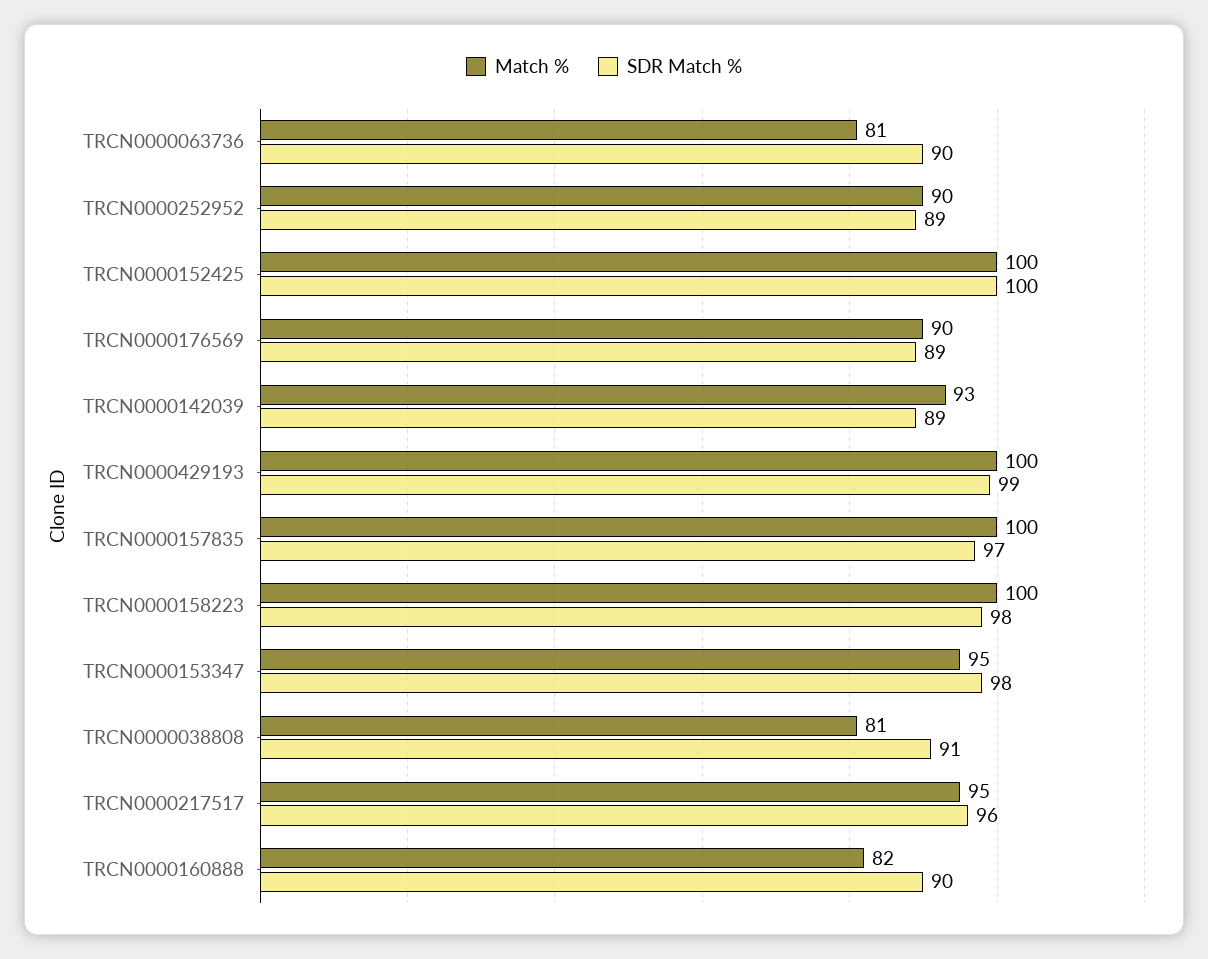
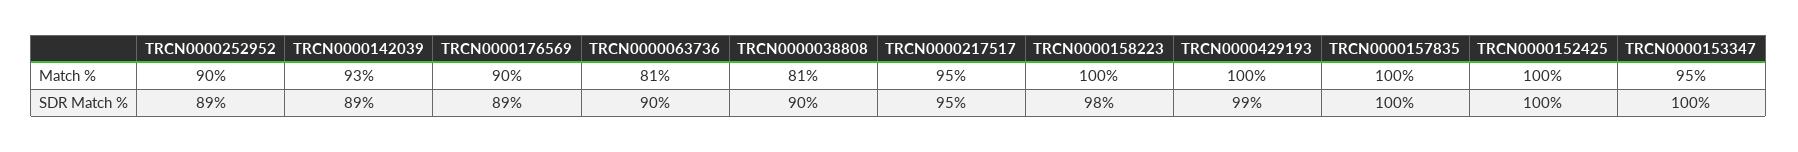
SDR Match %, TRCN0000157835: 97 -> 100
SDR Match %, TRCN0000153347: 98 -> 100
SDR Match %, TRCN0000038808: 91 -> 90
SDR Match %, TRCN0000217517: 96 -> 95
Match %, TRCN0000160888: 82 -> none
SDR Match %, TRCN0000160888: 90 -> none

